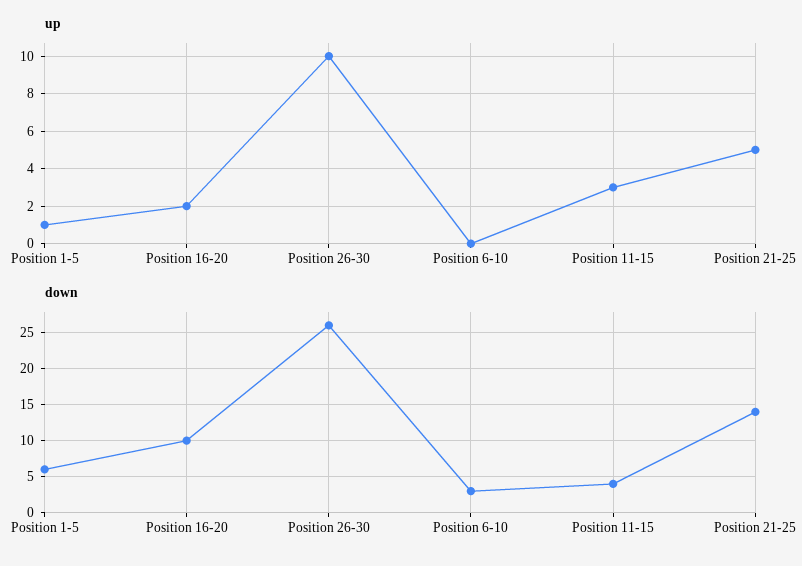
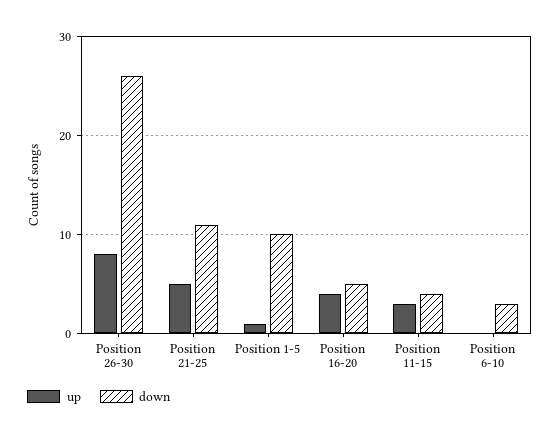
up, Position 16-20: 2 -> 4
up, Position 26-30: 10 -> 8
down, Position 1-5: 6 -> 10
down, Position 16-20: 10 -> 5
down, Position 21-25: 14 -> 11

